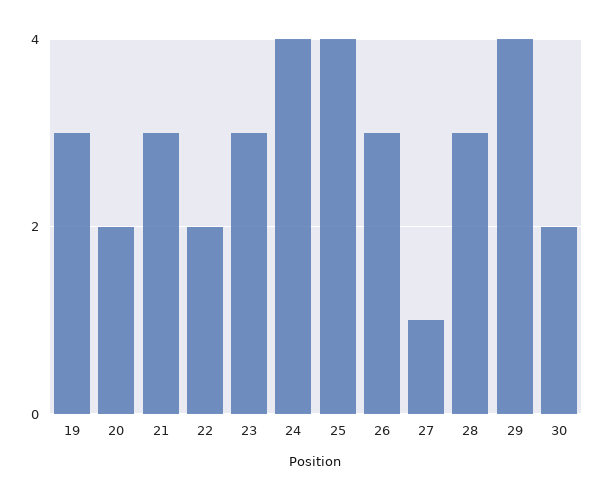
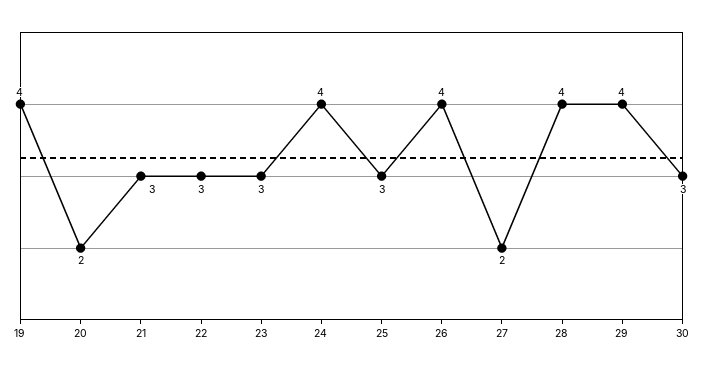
19: 3 -> 4
22: 2 -> 3
25: 4 -> 3
26: 3 -> 4
27: 1 -> 2
28: 3 -> 4
30: 2 -> 3

